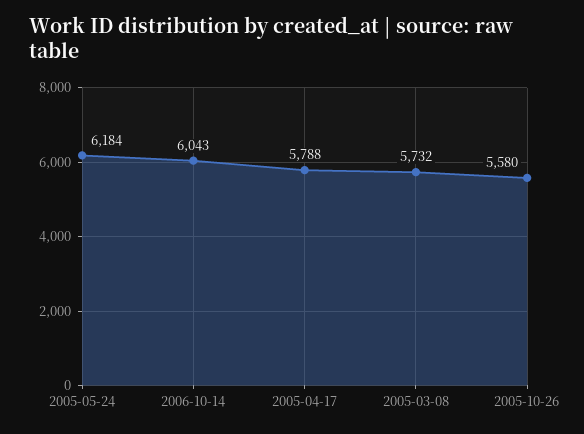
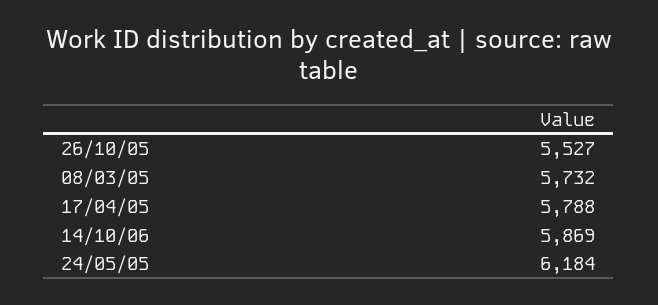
2006-10-14: 6043 -> 5869
2005-10-26: 5580 -> 5527

